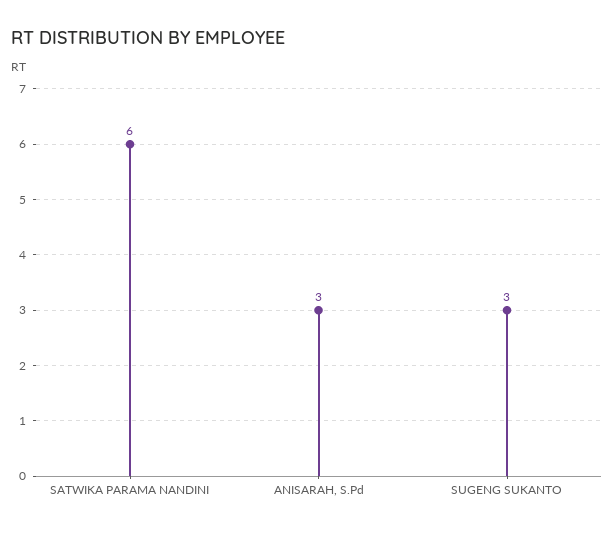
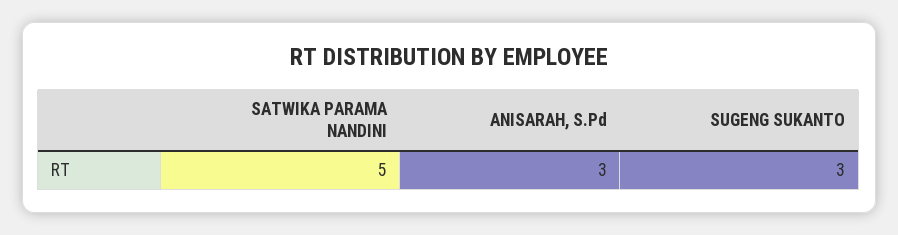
SATWIKA PARAMA NANDINI: 6 -> 5

